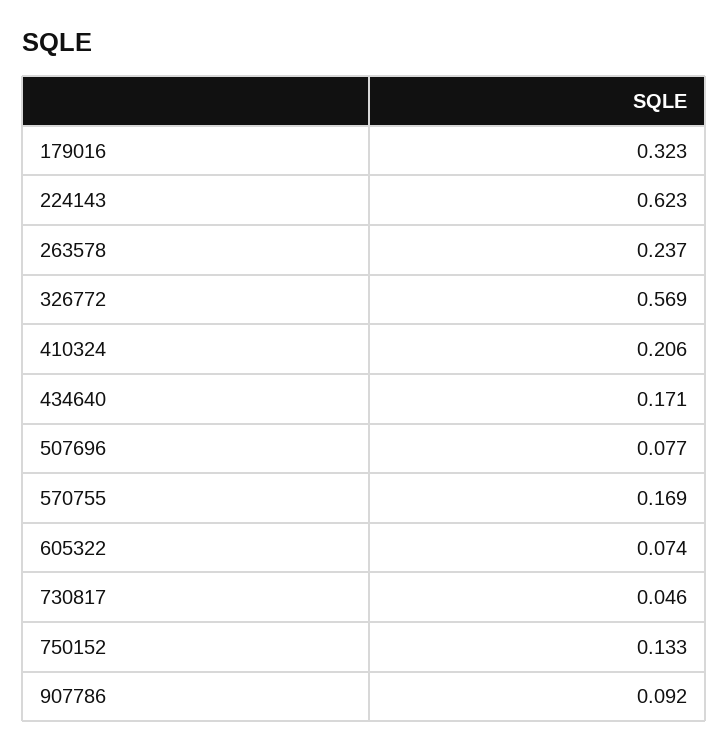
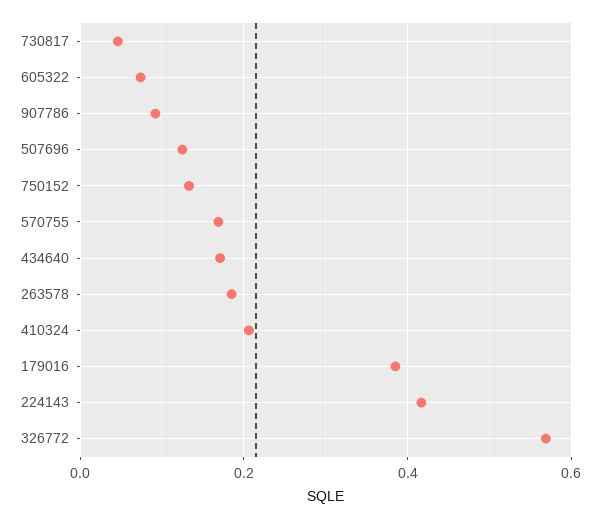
179016: 0.323 -> 0.38
224143: 0.623 -> 0.42
263578: 0.237 -> 0.18
507696: 0.077 -> 0.12

